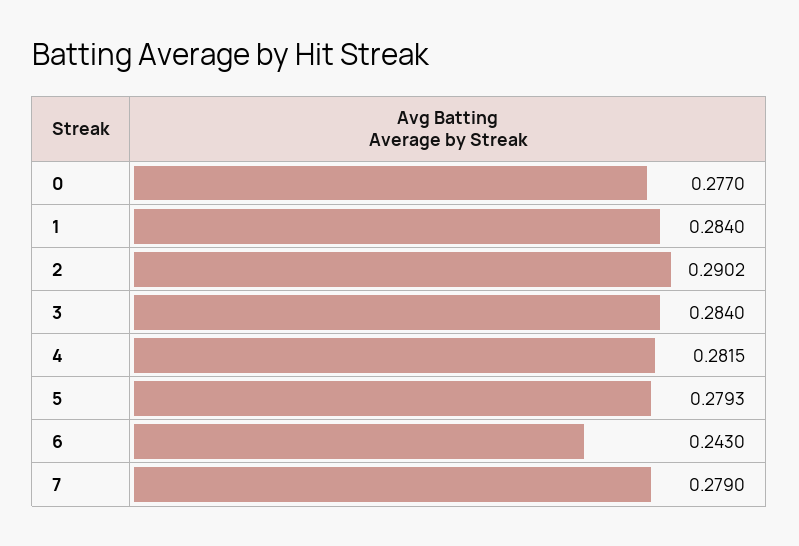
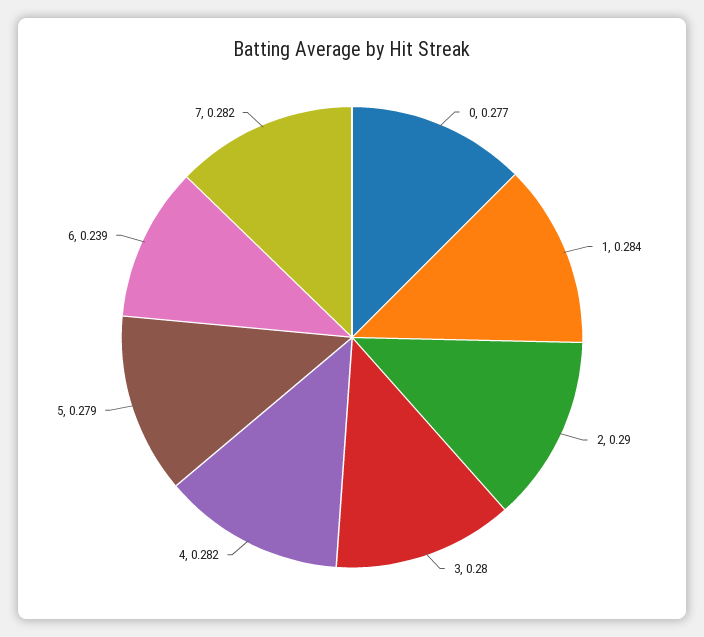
3: 0.284 -> 0.28
6: 0.243 -> 0.239
7: 0.279 -> 0.282

